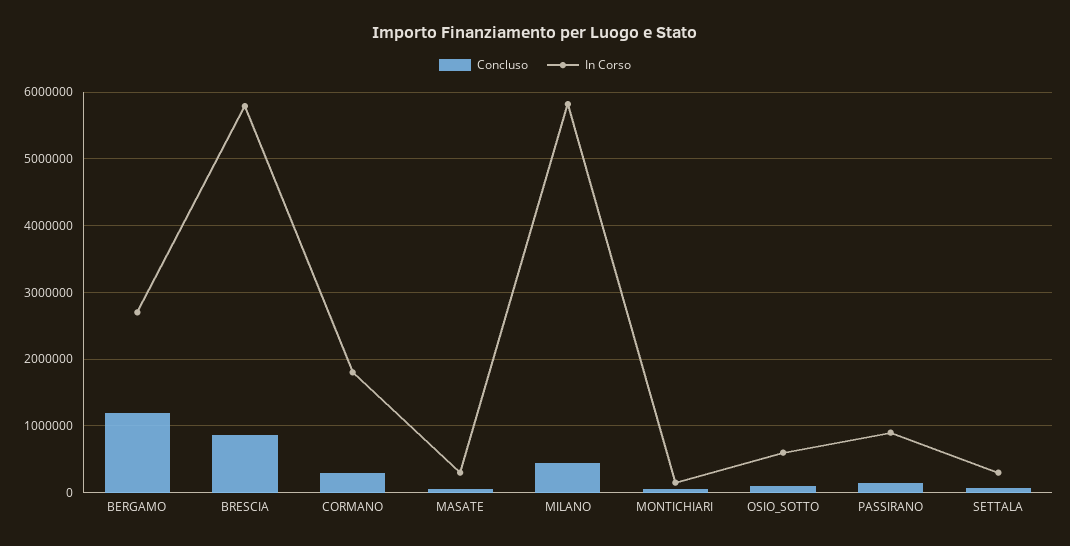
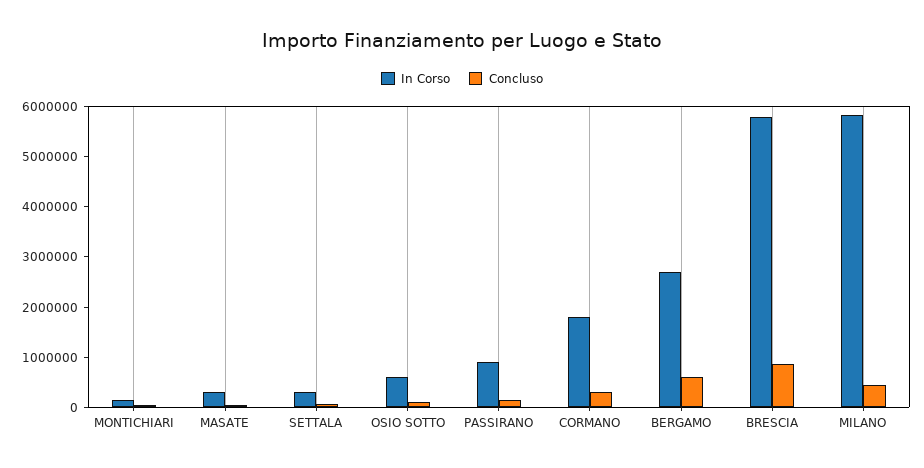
Concluso, BERGAMO: 1200000 -> 600000

